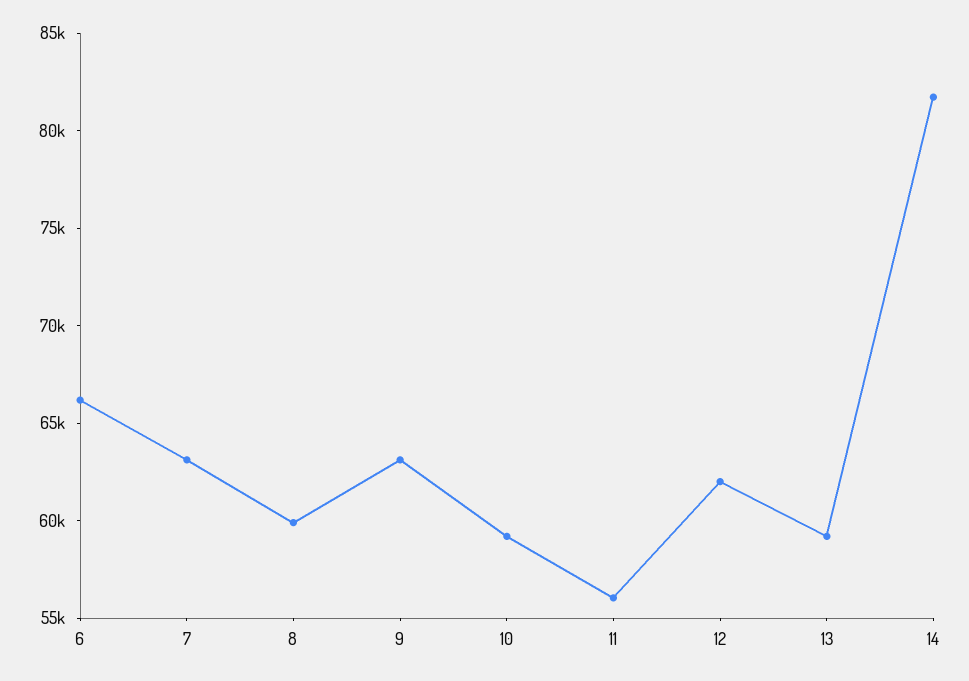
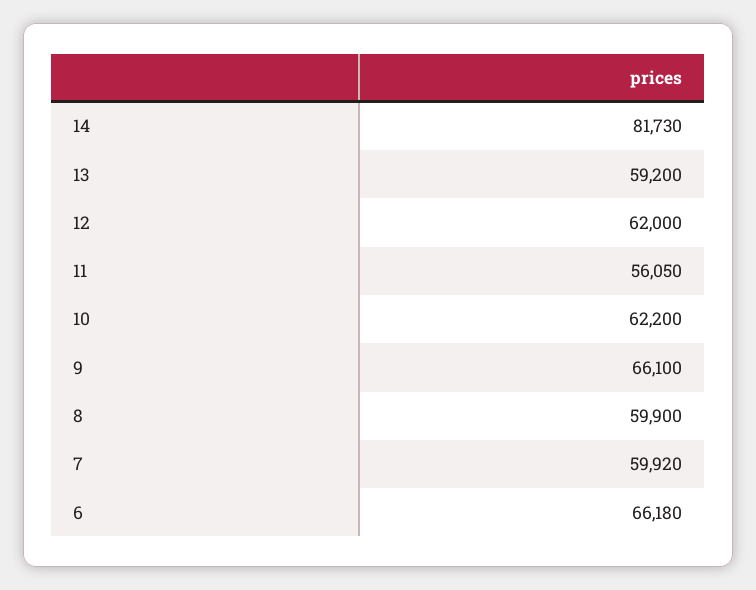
7: 63000 -> 59920
9: 63000 -> 66100
10: 59000 -> 62200

